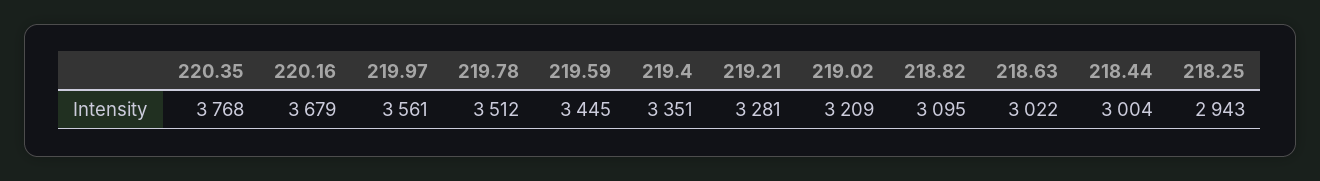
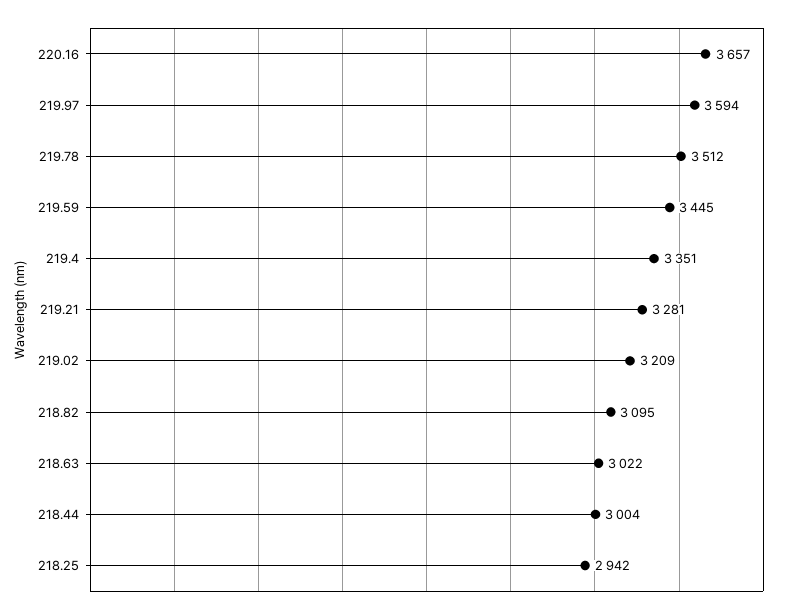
220.35: 3768 -> none
220.16: 3679 -> 3657
219.97: 3561 -> 3594
218.25: 2943 -> 2942

